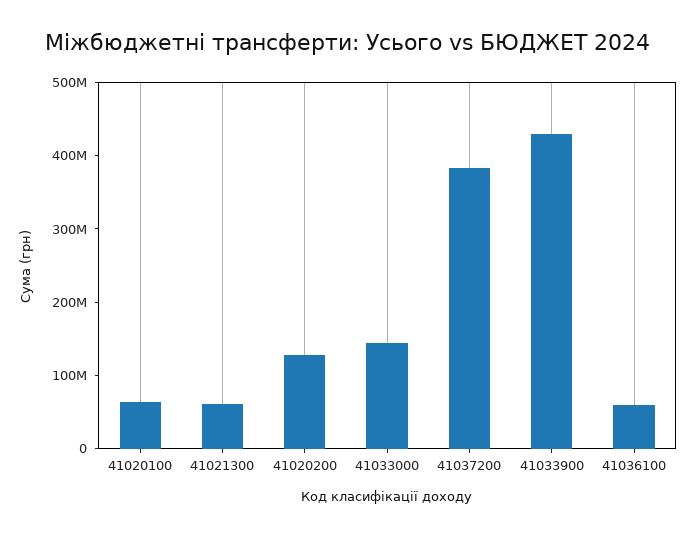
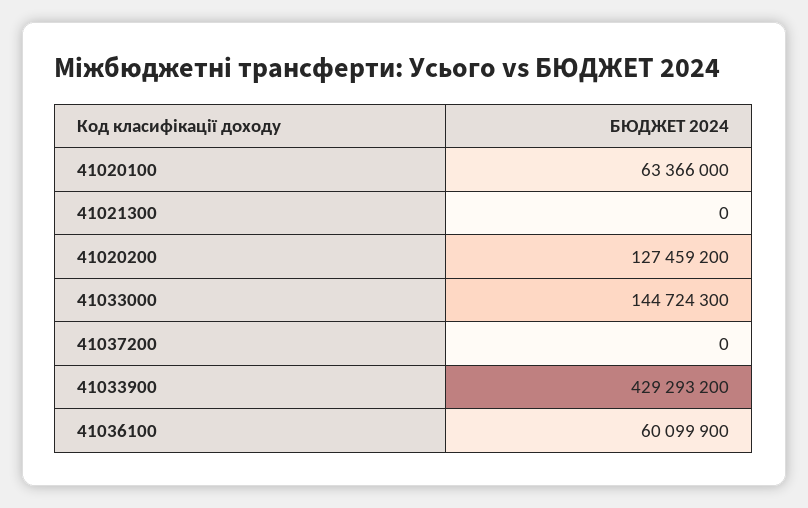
41021300: 60000000 -> 0
41037200: 380000000 -> 0

